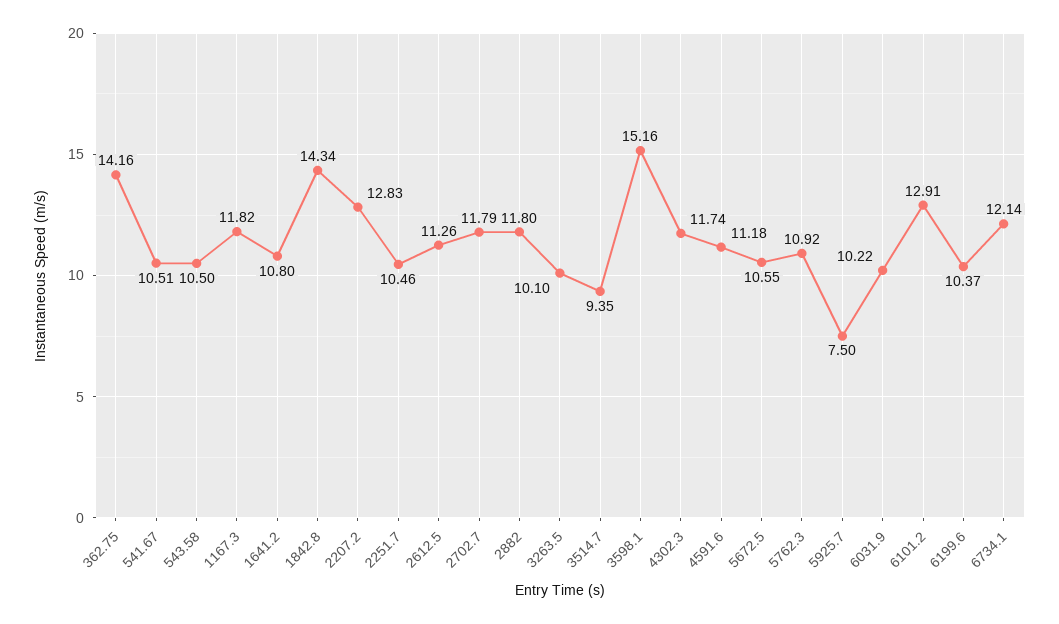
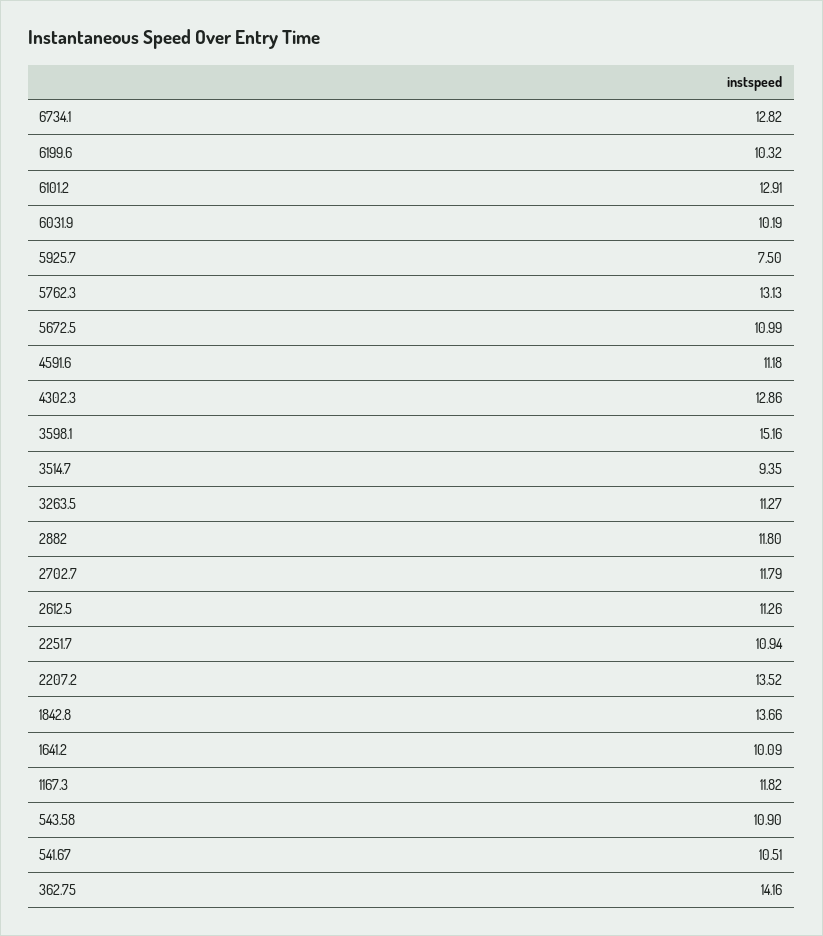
543.58: 10.5 -> 10.9
1641.2: 10.8 -> 10.09
1842.8: 14.34 -> 13.66
2207.2: 12.83 -> 13.52
2251.7: 10.46 -> 10.94
3263.5: 10.1 -> 11.27
4302.3: 11.74 -> 12.86
5672.5: 10.55 -> 10.99
5762.3: 10.92 -> 13.13
6031.9: 10.22 -> 10.19
6199.6: 10.37 -> 10.32
6734.1: 12.14 -> 12.82

